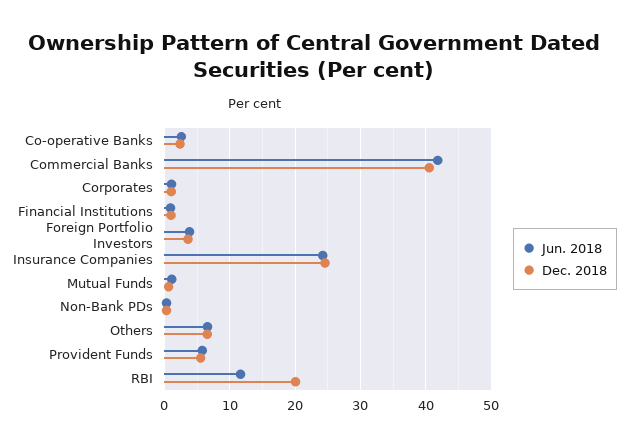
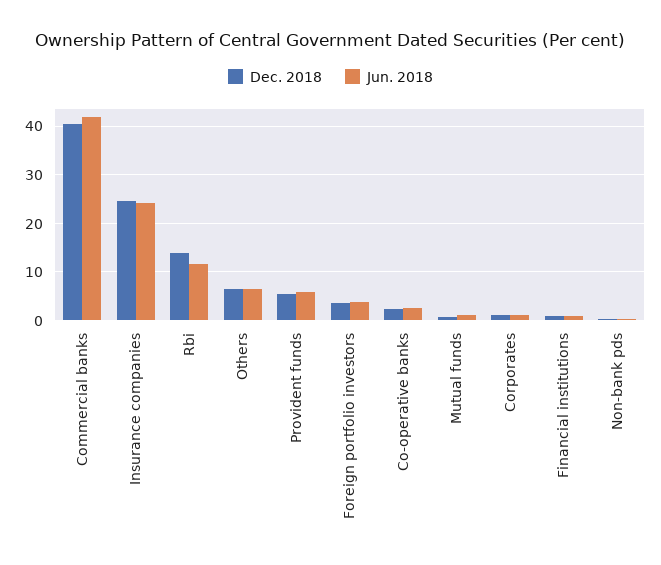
Dec. 2018, RBI: 20 -> 14

